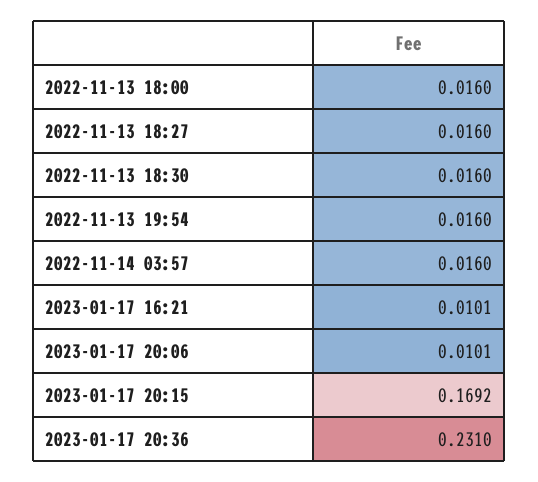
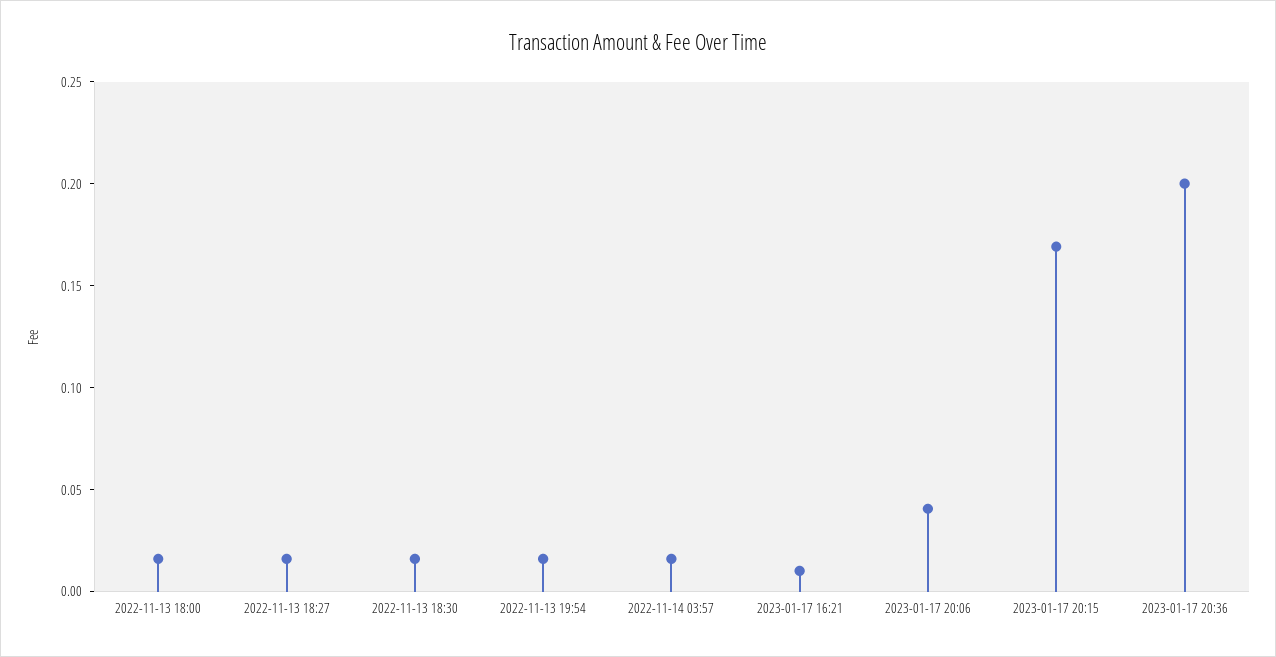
2023-01-17 20:06: 0.0101 -> 0.04
2023-01-17 20:36: 0.231 -> 0.2

